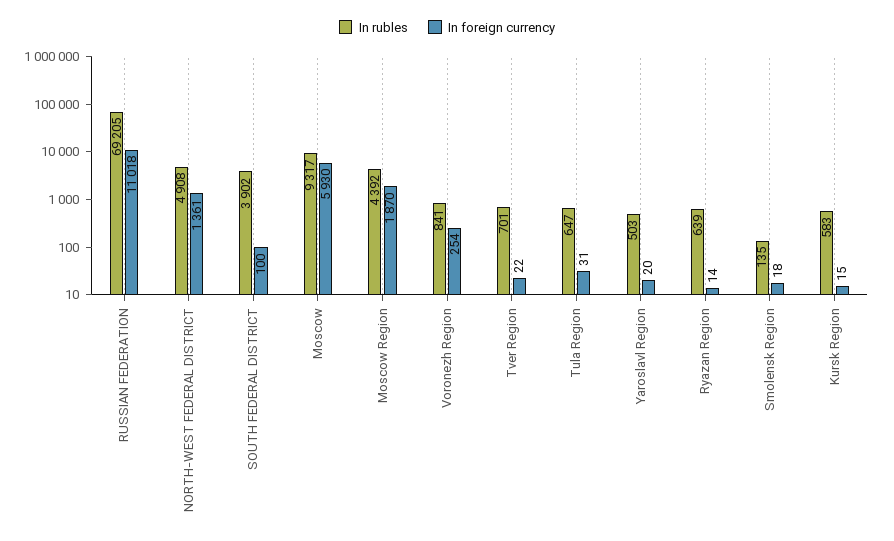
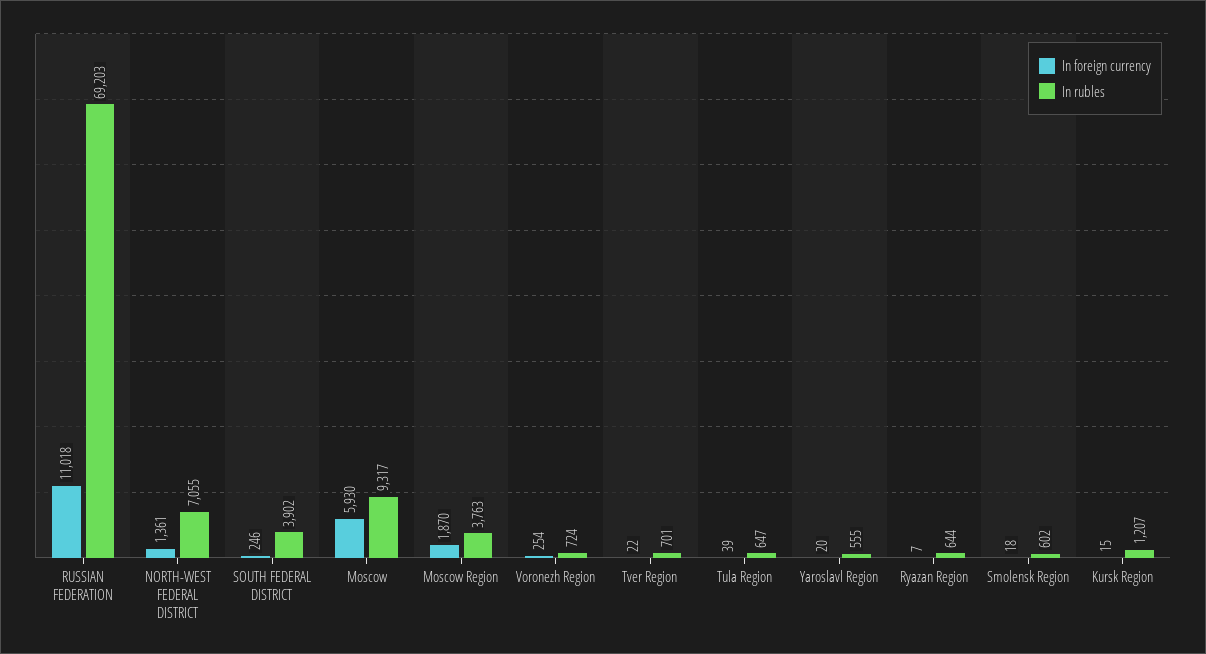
In rubles, RUSSIAN FEDERATION: 69205 -> 69203
In rubles, NORTH-WEST FEDERAL DISTRICT: 4908 -> 7055
In foreign currency, SOUTH FEDERAL DISTRICT: 100 -> 246
In rubles, Moscow Region: 4392 -> 3763
In rubles, Voronezh Region: 841 -> 724
In foreign currency, Tula Region: 31 -> 39
In rubles, Yaroslavl Region: 503 -> 555
In rubles, Ryazan Region: 639 -> 644
In foreign currency, Ryazan Region: 14 -> 7
In rubles, Smolensk Region: 135 -> 602
In rubles, Kursk Region: 583 -> 1207

